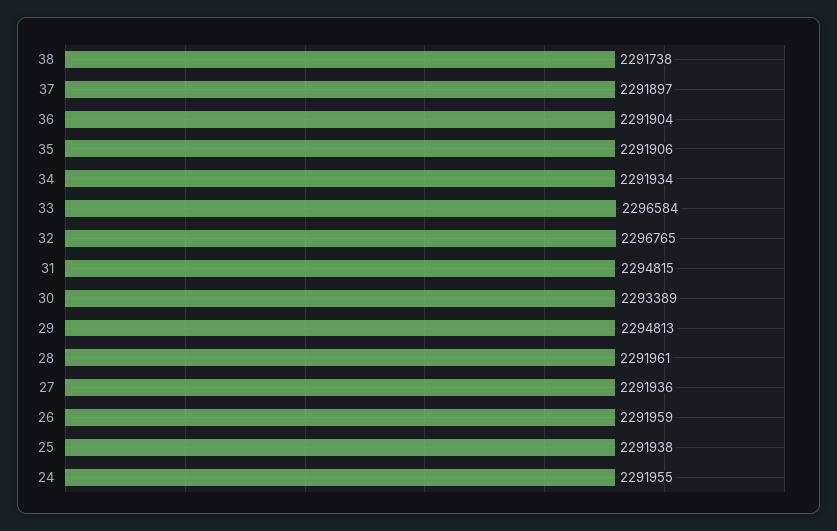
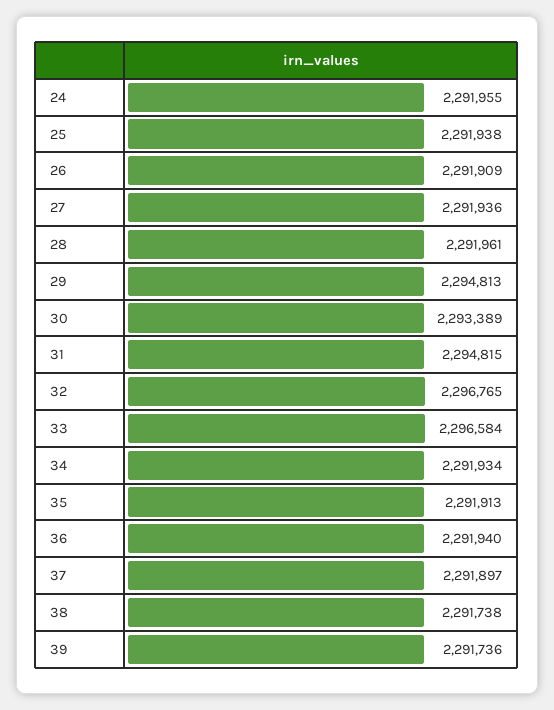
36: 2291904 -> 2291940
35: 2291906 -> 2291913
26: 2291959 -> 2291909
39: none -> 2291736

